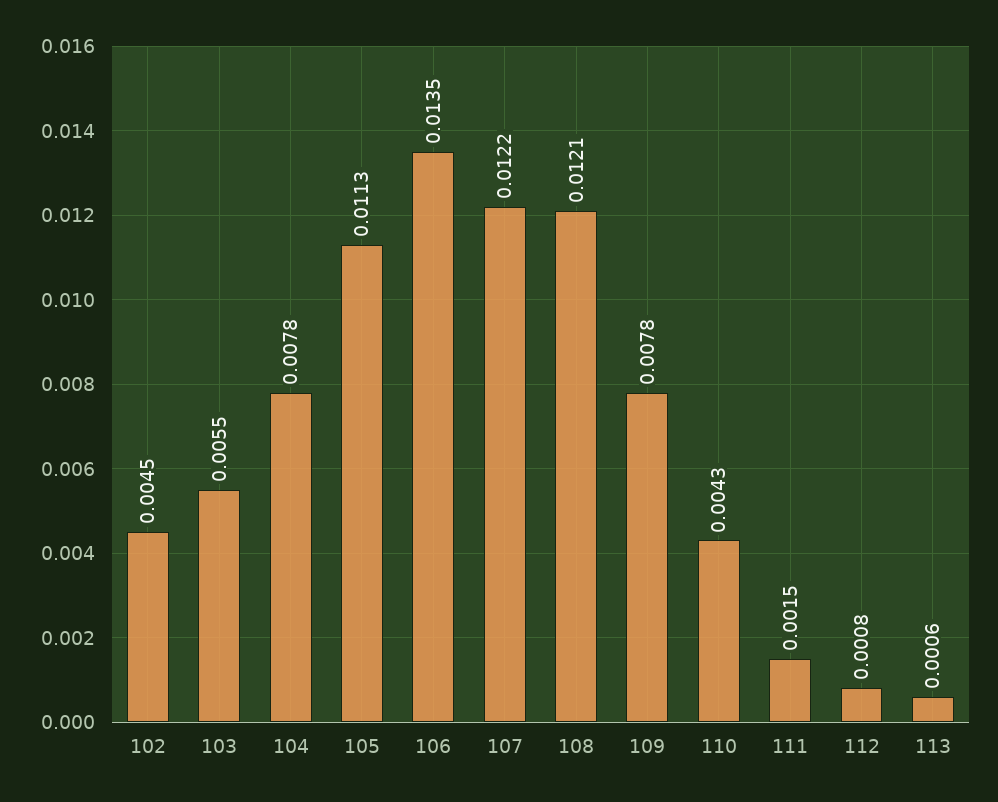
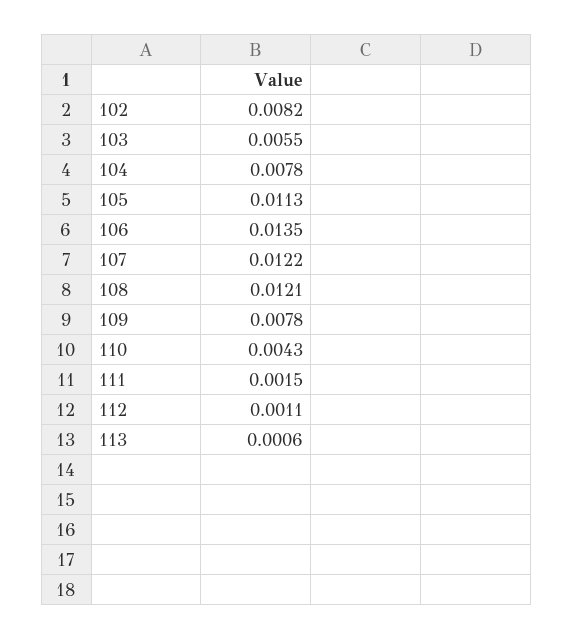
102: 0.0045 -> 0.0082
112: 0.0008 -> 0.0011

